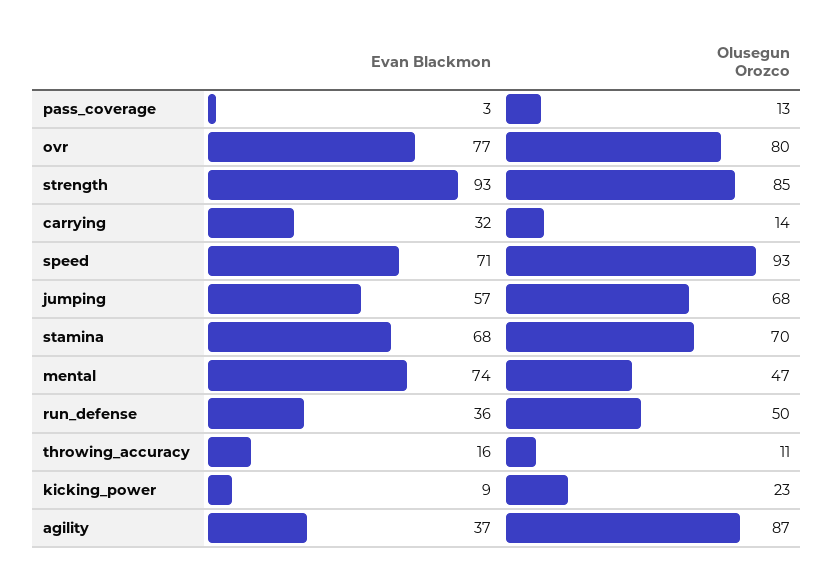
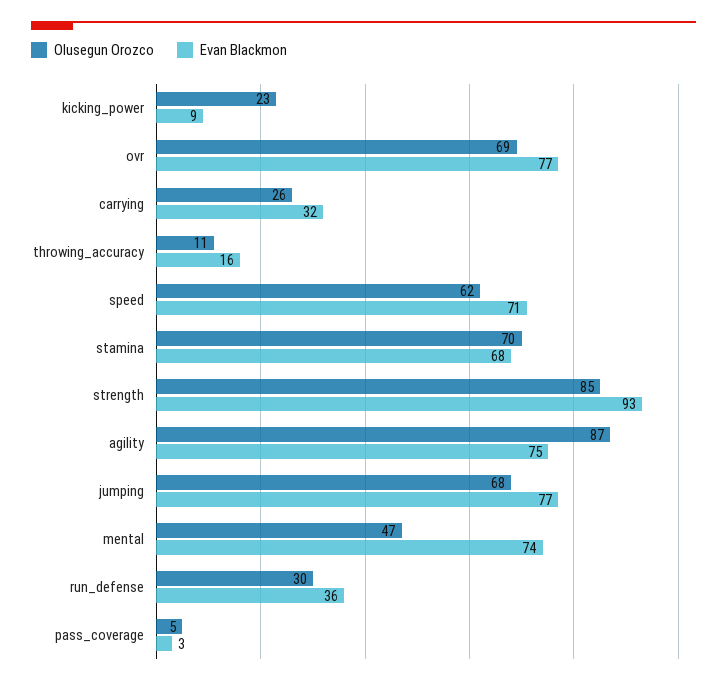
Olusegun Orozco, pass_coverage: 13 -> 5
Olusegun Orozco, ovr: 80 -> 69
Olusegun Orozco, carrying: 14 -> 26
Olusegun Orozco, speed: 93 -> 62
Evan Blackmon, jumping: 57 -> 77
Olusegun Orozco, run_defense: 50 -> 30
Evan Blackmon, agility: 37 -> 75

